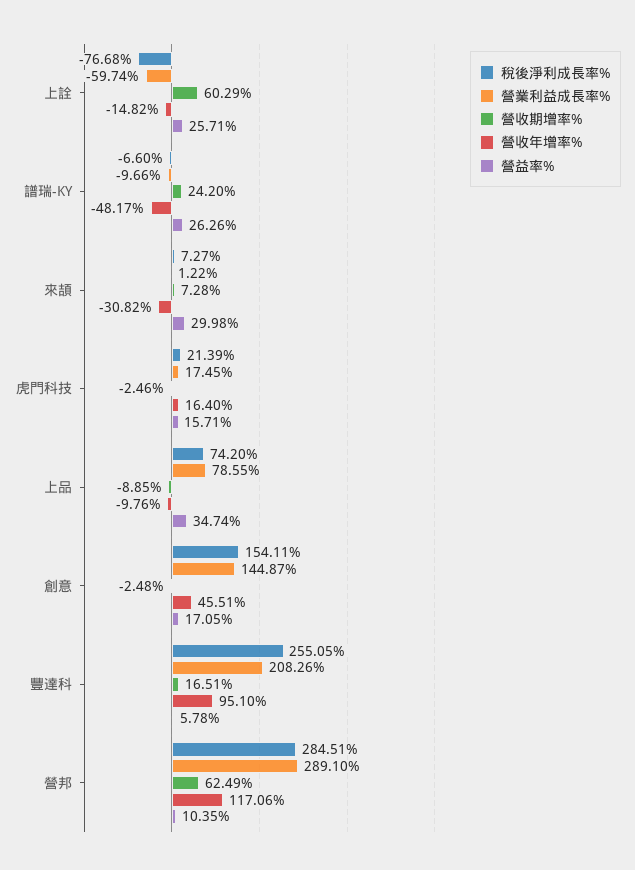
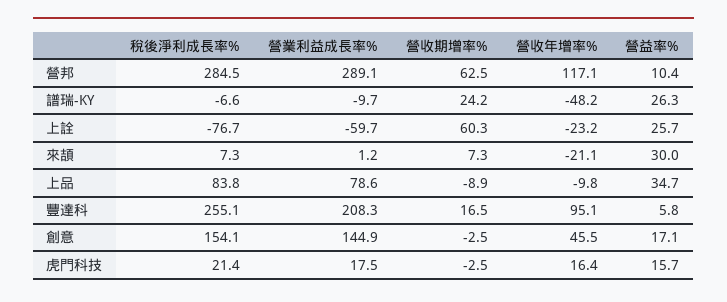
營收年增率%, 上詮: -14.82 -> -23.2
營收年增率%, 來頡: -30.82 -> -21.1
稅後淨利成長率%, 上品: 74.2 -> 83.8

